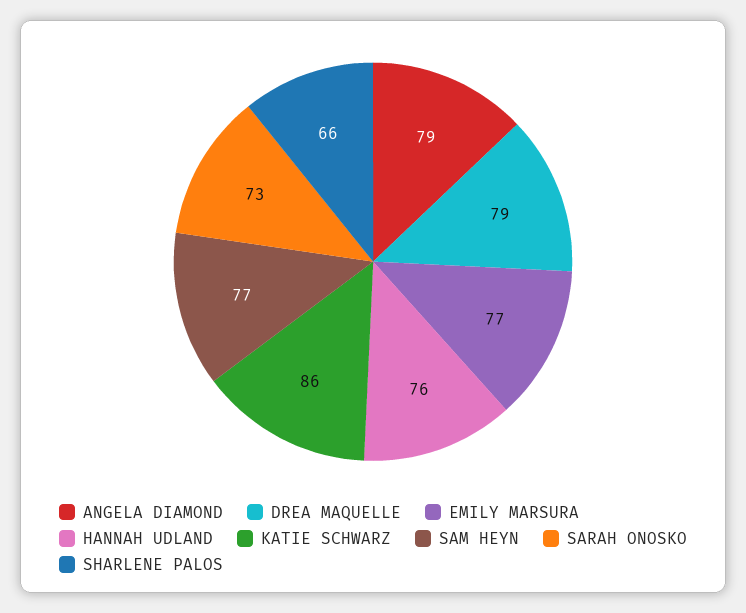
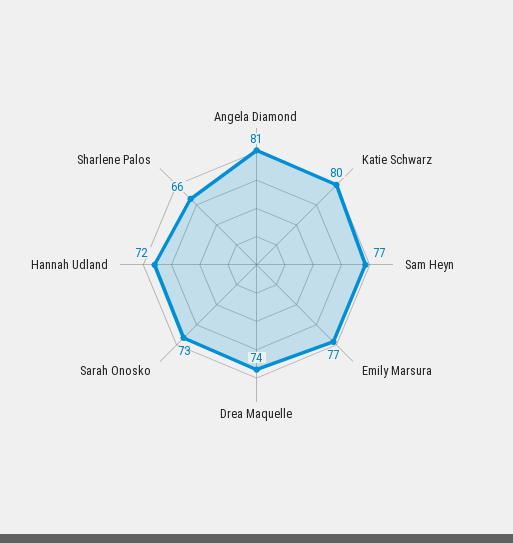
ANGELA DIAMOND: 79 -> 81
DREA MAQUELLE: 79 -> 74
HANNAH UDLAND: 76 -> 72
KATIE SCHWARZ: 86 -> 80

